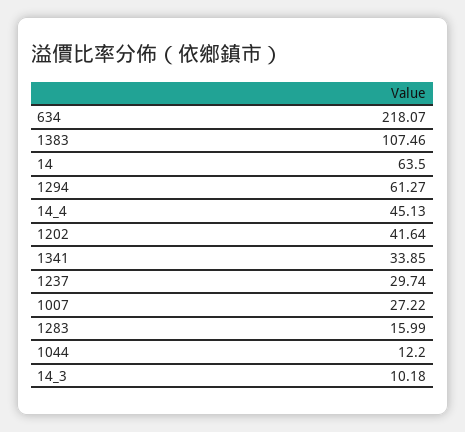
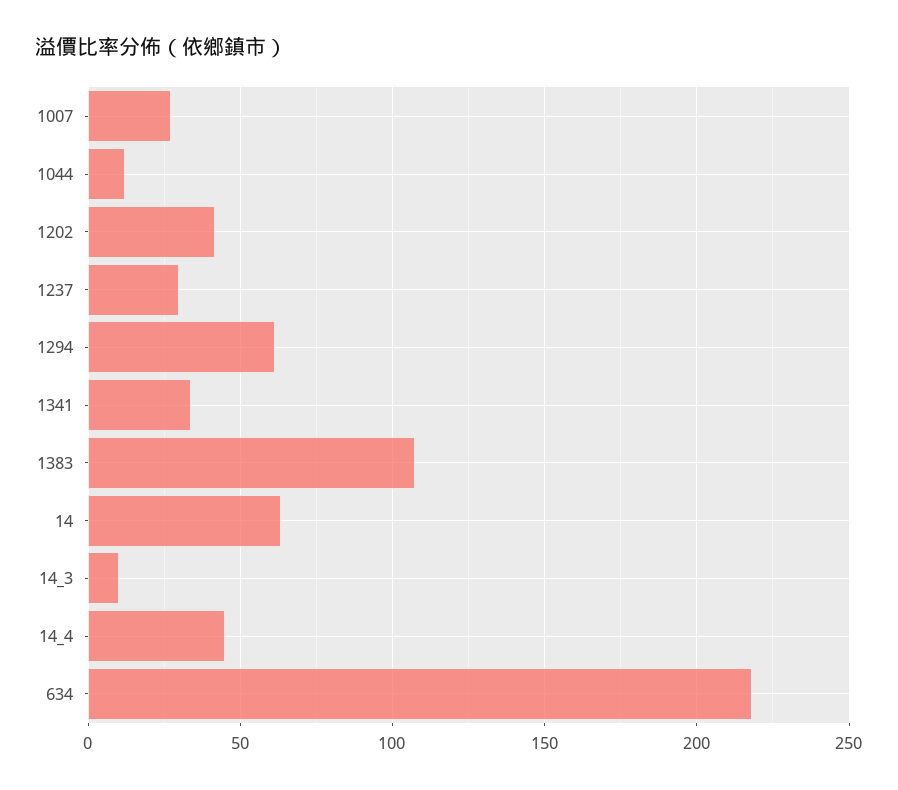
1283: 15.99 -> none

